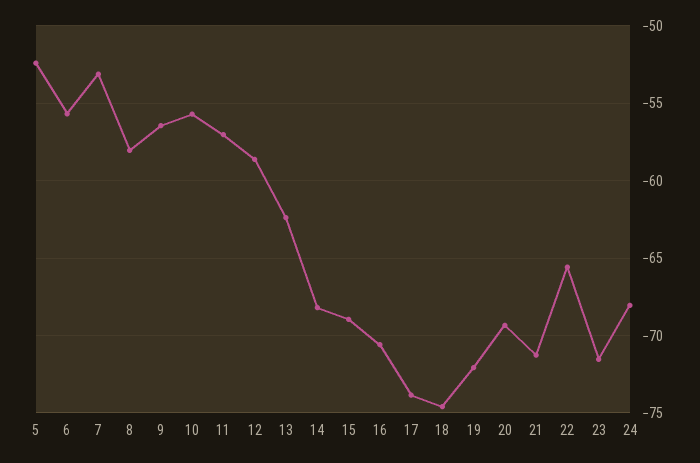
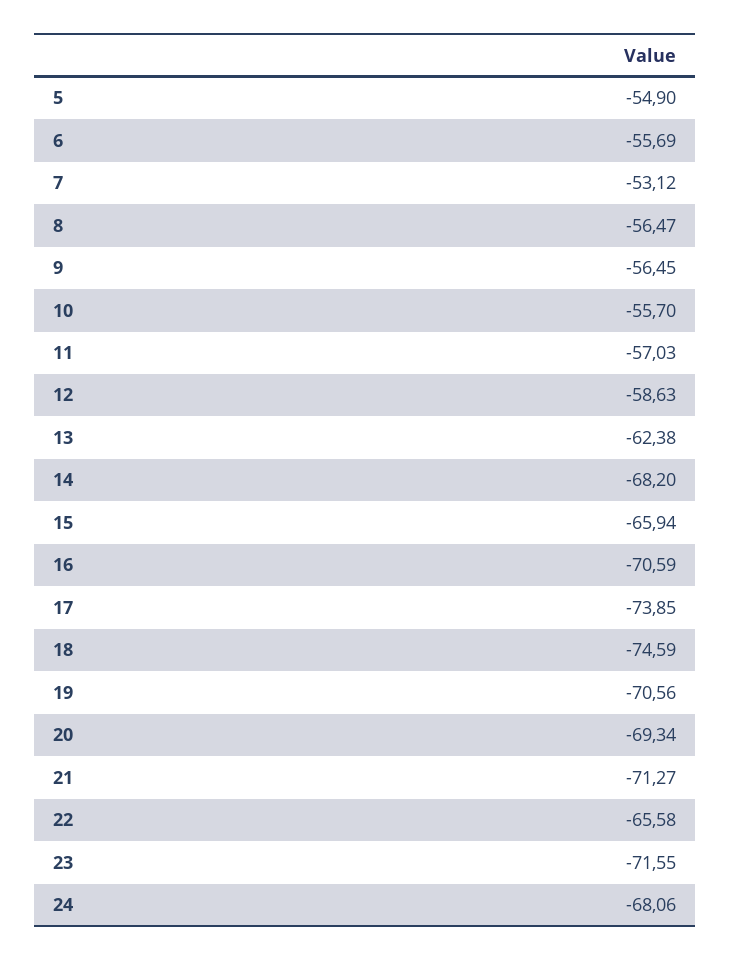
5: -52.5 -> -54.9
8: -58 -> -56.47
15: -69 -> -65.94
19: -72 -> -70.56

